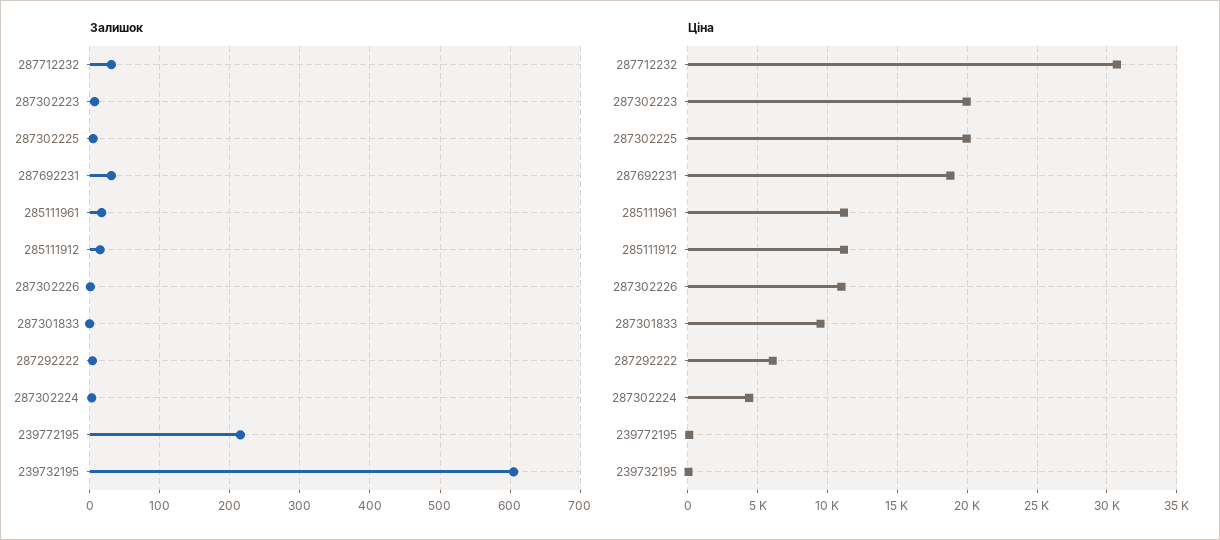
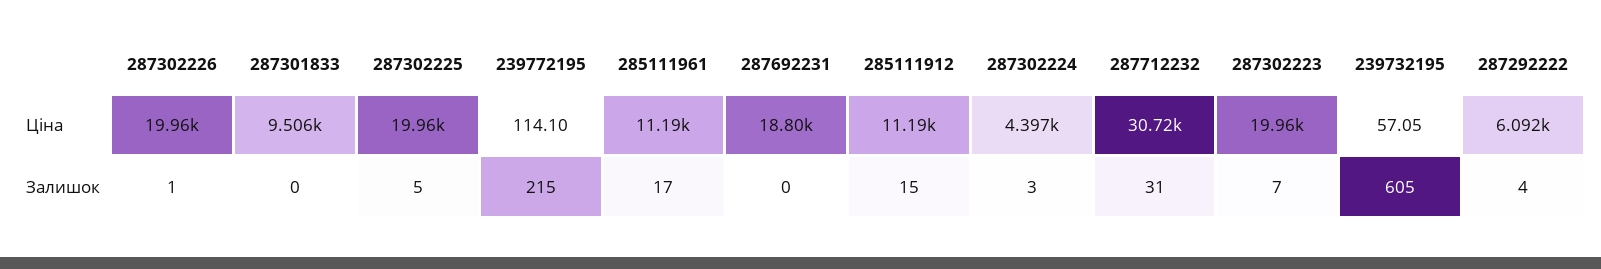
Залишок, 287692231: 30 -> 0
Ціна, 287302226: 11000 -> 19960

